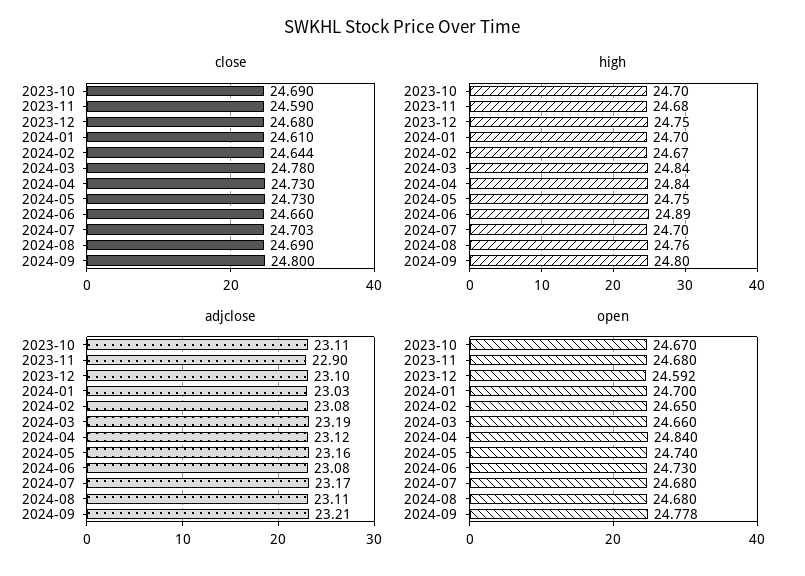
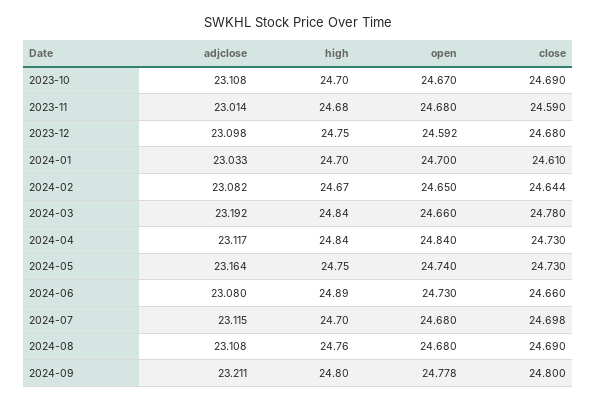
close, 2024-07: 24.703 -> 24.698
adjclose, 2023-11: 22.9 -> 23.014
adjclose, 2024-07: 23.17 -> 23.115

